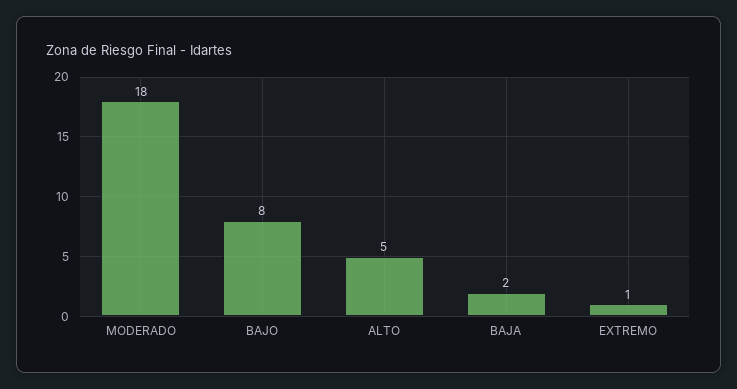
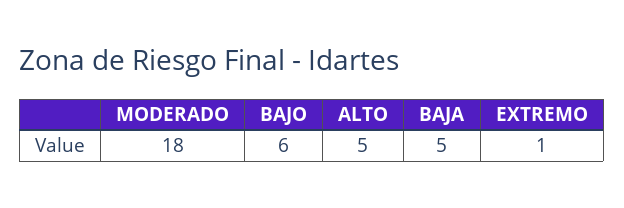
BAJO: 8 -> 6
BAJA: 2 -> 5

